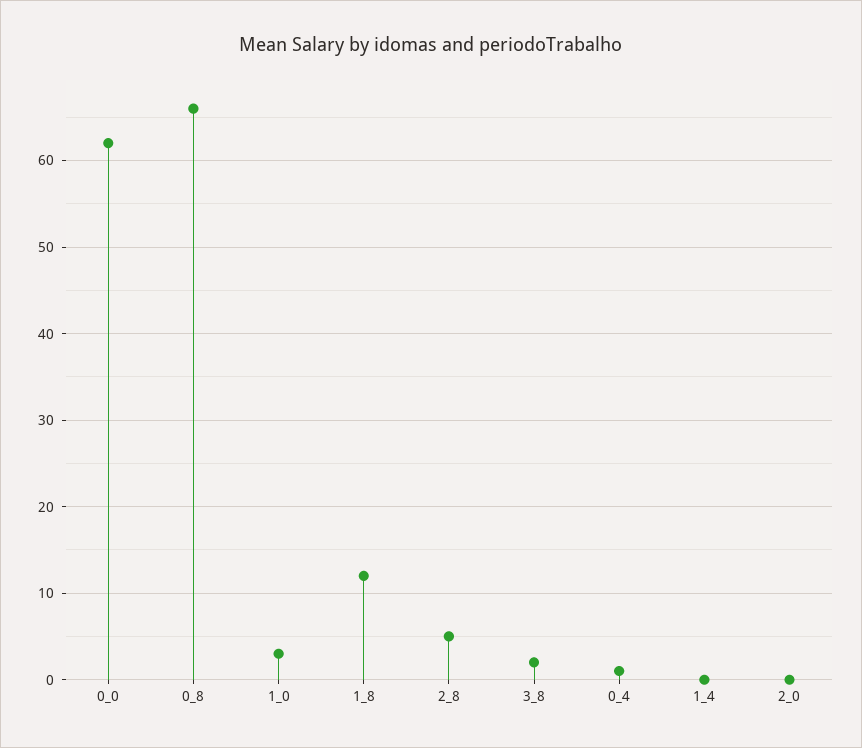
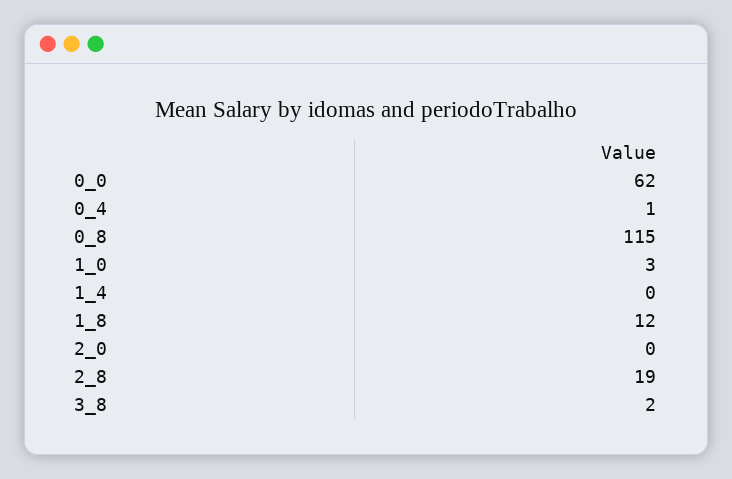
0_8: 66 -> 115
2_8: 5 -> 19

